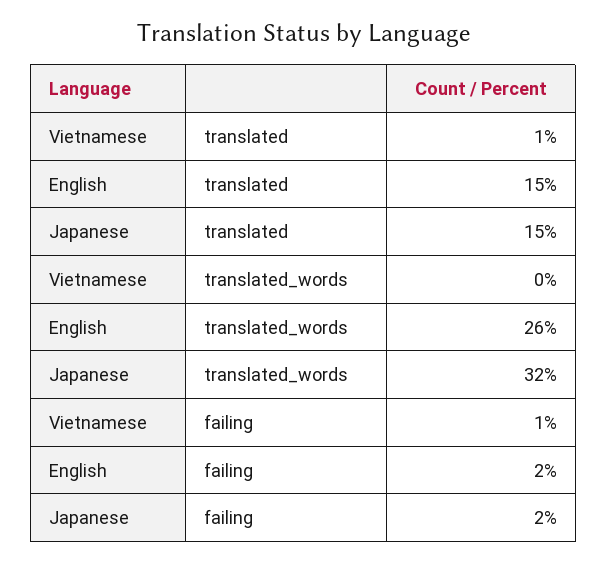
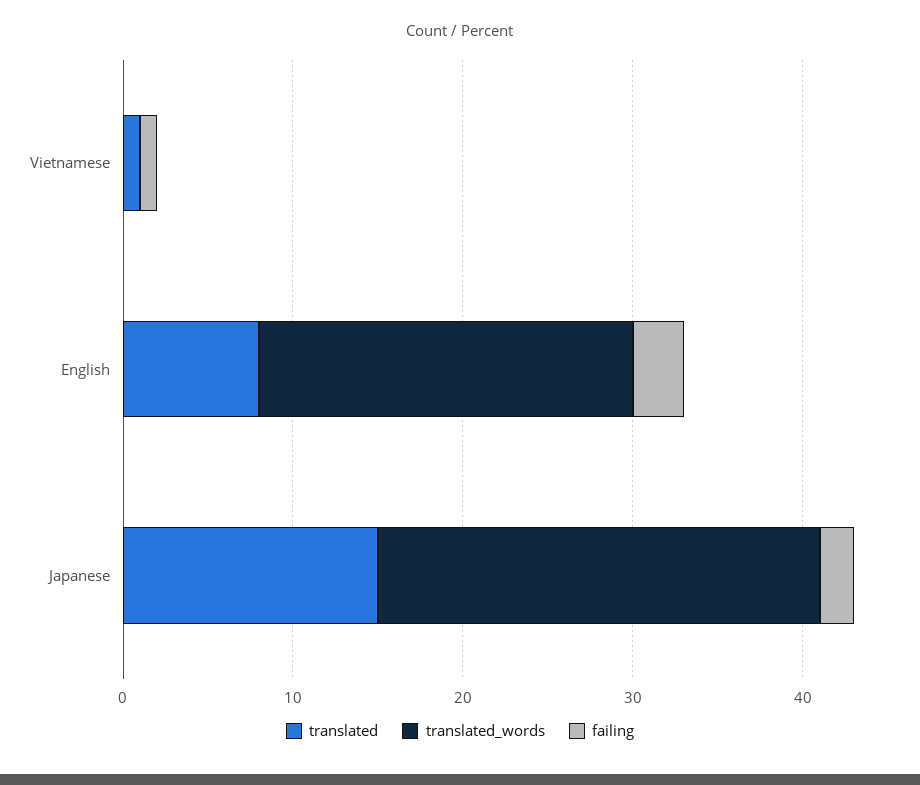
translated, English: 15 -> 8
translated_words, English: 26 -> 22
translated_words, Japanese: 32 -> 26
failing, English: 2 -> 3

